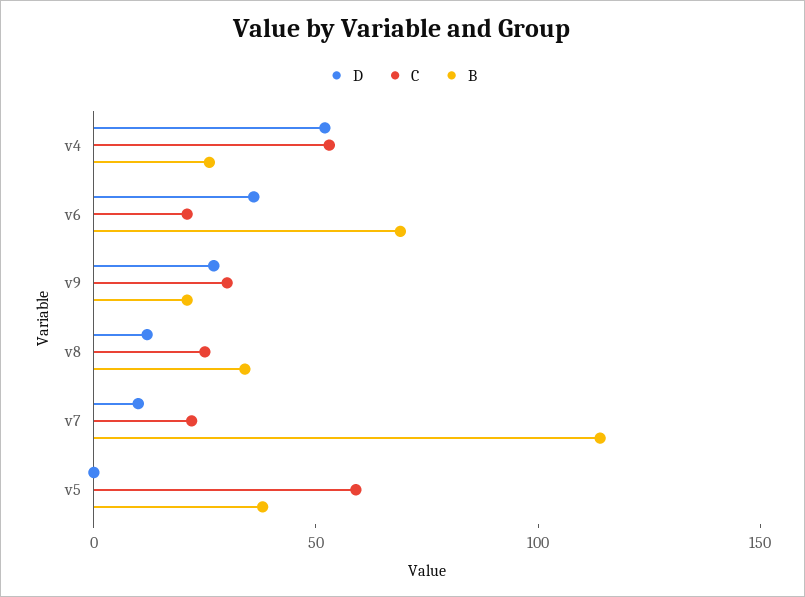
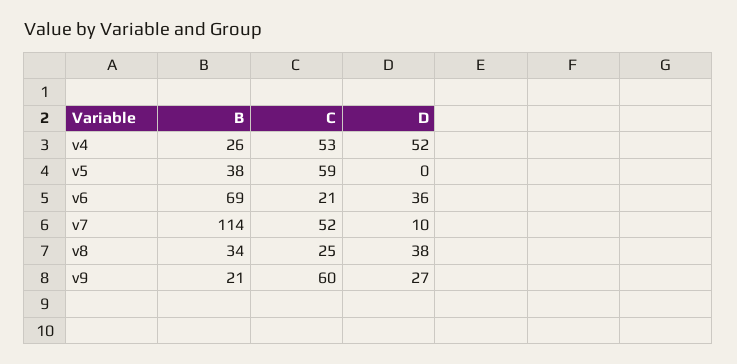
C, v9: 30 -> 60
D, v8: 10 -> 38
C, v7: 20 -> 52

